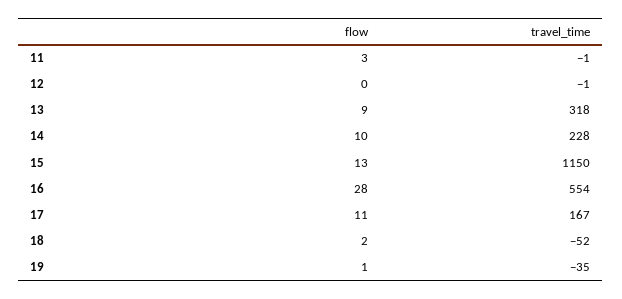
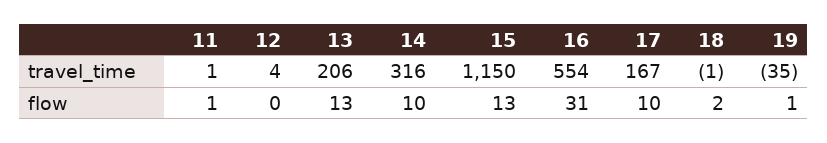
flow, 11: 3 -> 1
travel_time, 11: -1 -> 1
travel_time, 12: -1 -> 4
flow, 13: 9 -> 13
travel_time, 13: 318 -> 206
travel_time, 14: 228 -> 316
flow, 16: 28 -> 31
flow, 17: 11 -> 10
travel_time, 18: -52 -> -1

